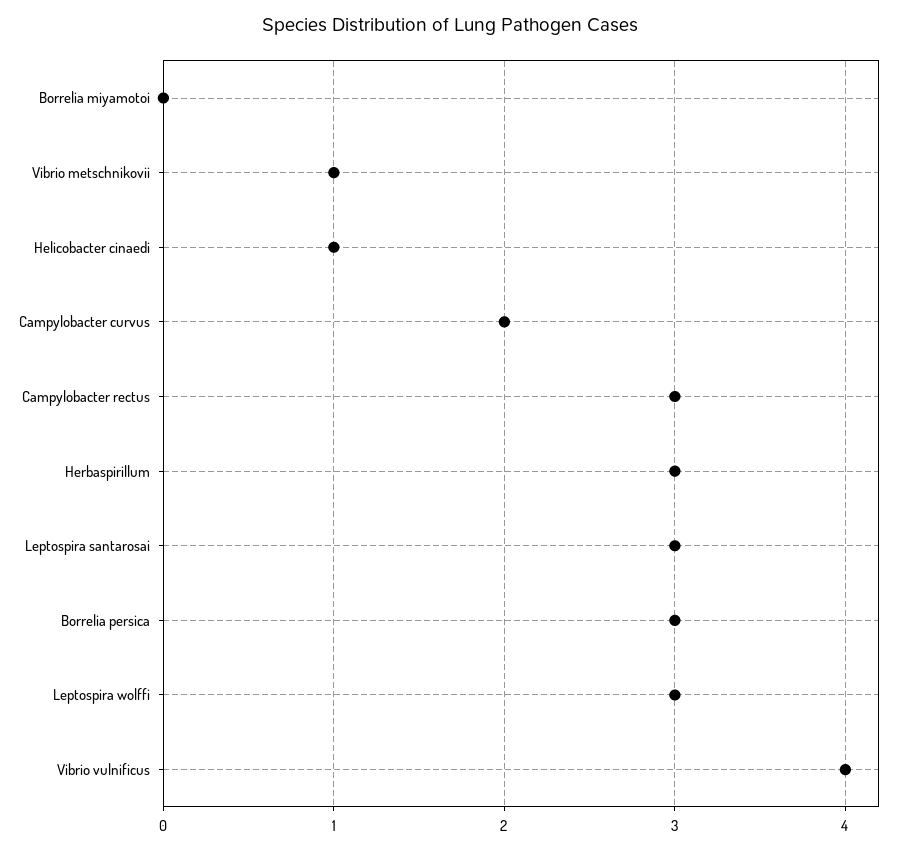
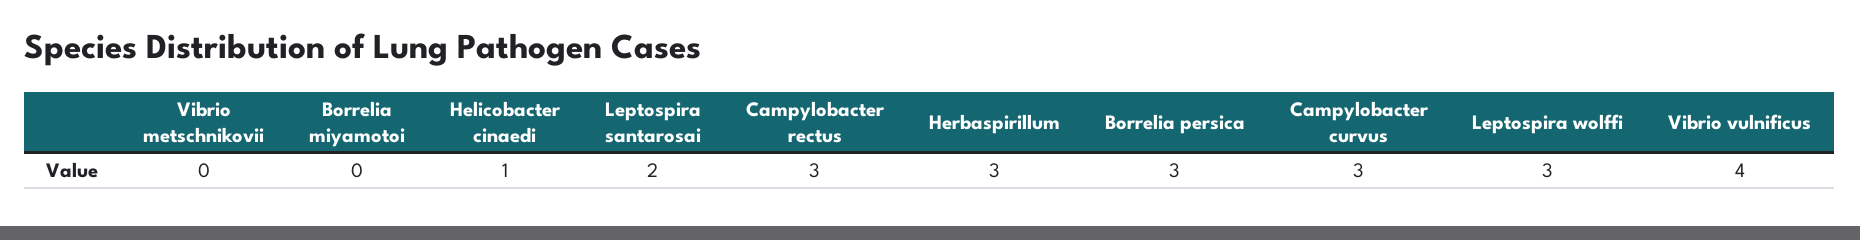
Vibrio metschnikovii: 1 -> 0
Campylobacter curvus: 2 -> 3
Leptospira santarosai: 3 -> 2

